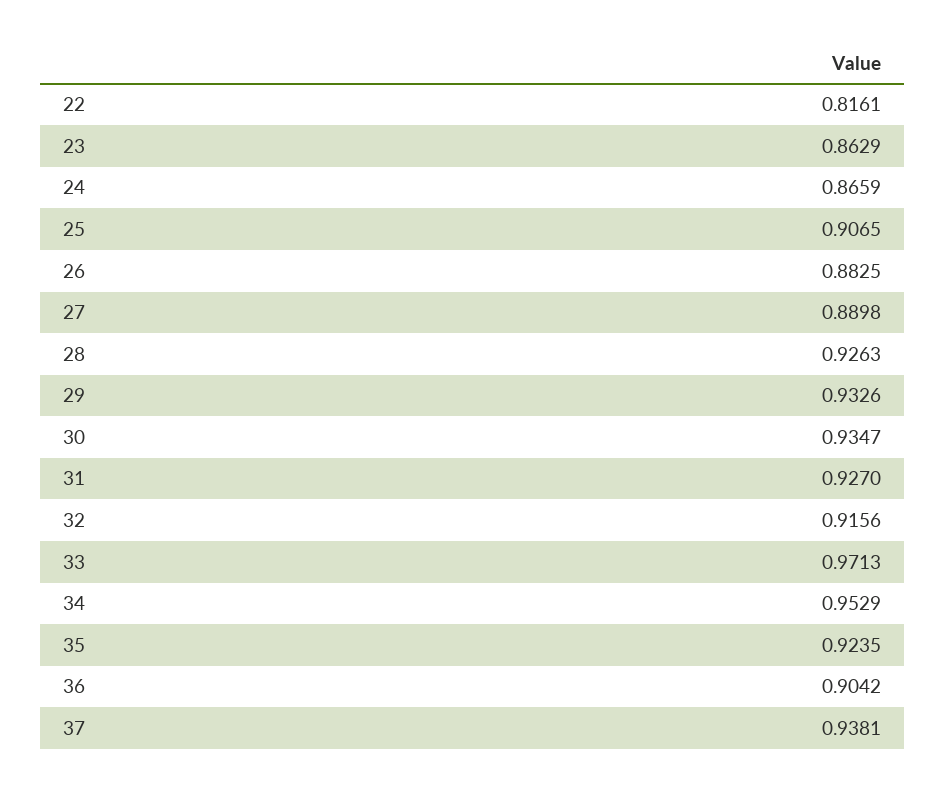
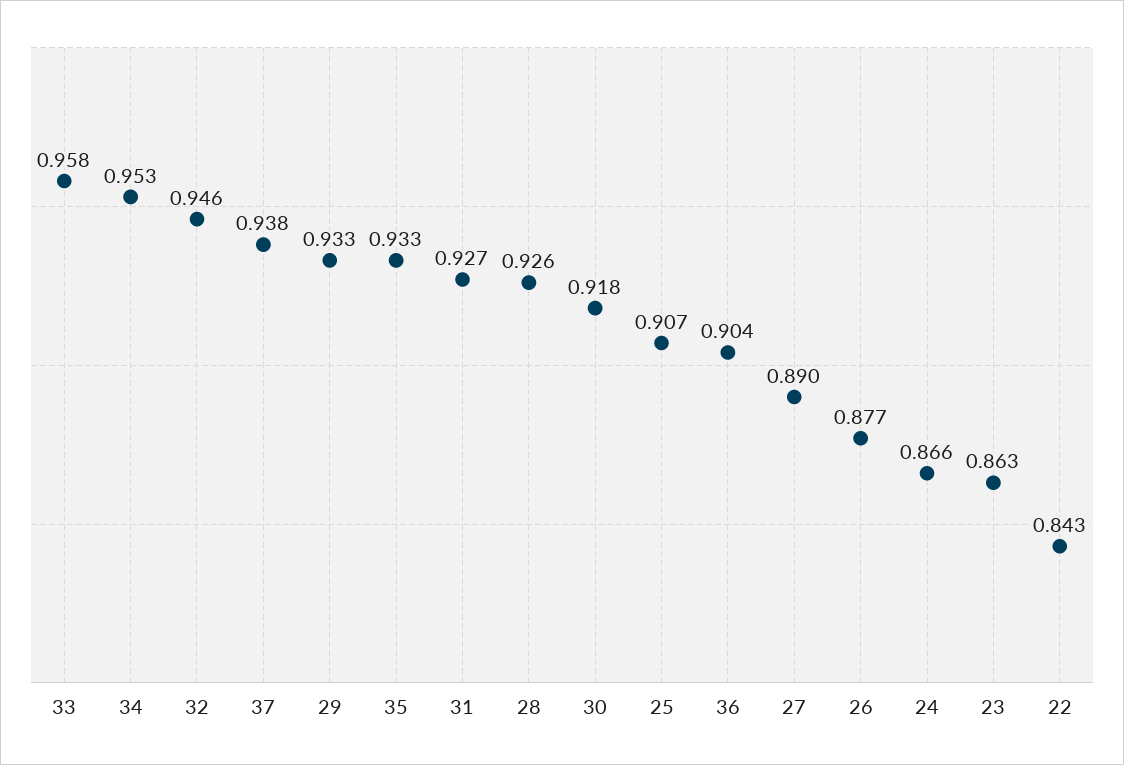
22: 0.8161 -> 0.843
26: 0.8825 -> 0.877
30: 0.9347 -> 0.918
32: 0.9156 -> 0.946
33: 0.9713 -> 0.958
35: 0.9235 -> 0.933

